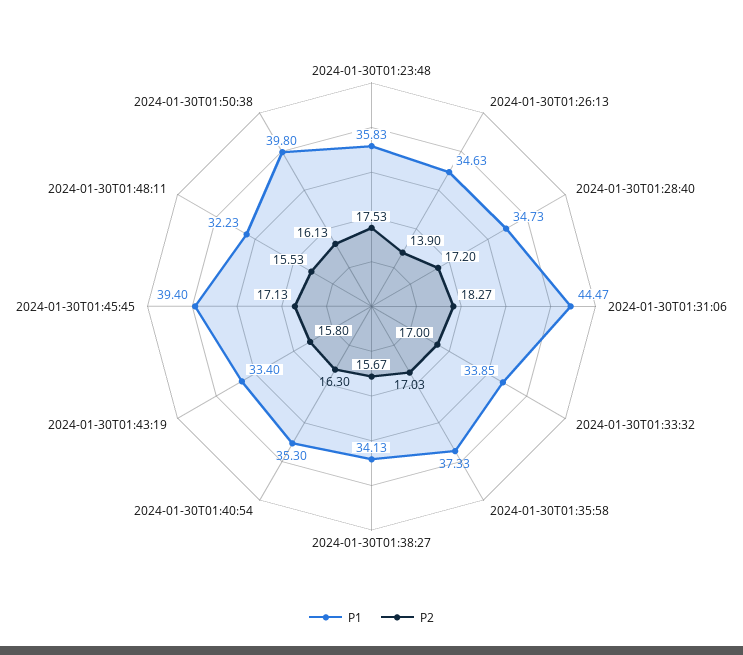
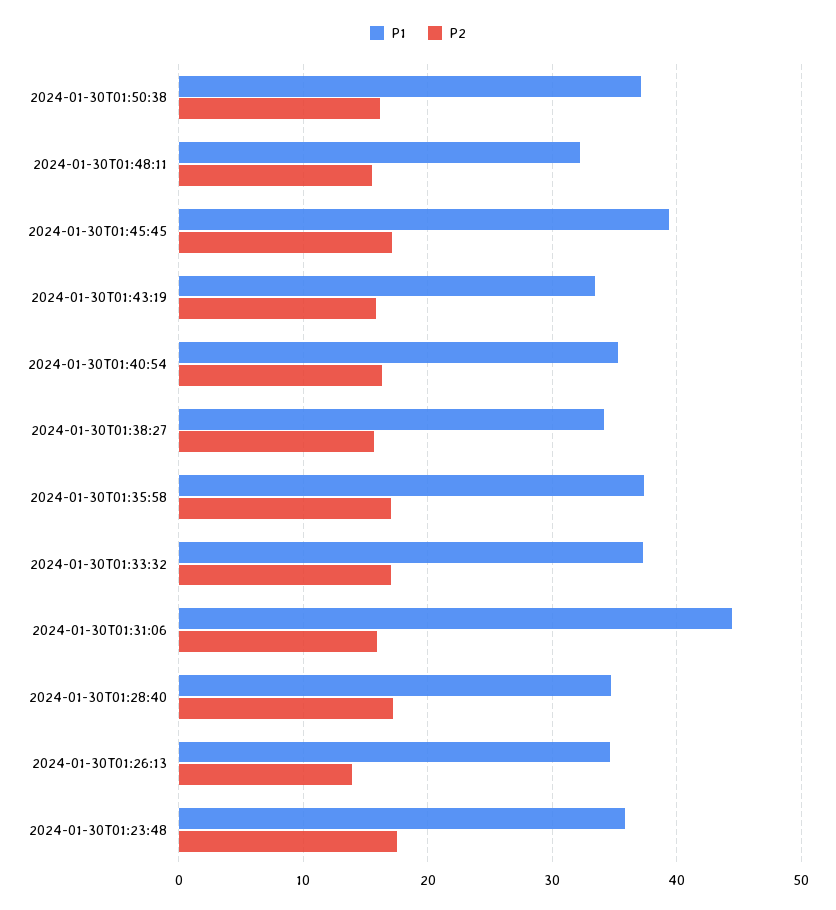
P2, 2024-01-30T01:31:06: 18.27 -> 16
P1, 2024-01-30T01:33:32: 33.85 -> 37
P1, 2024-01-30T01:50:38: 39.8 -> 37

